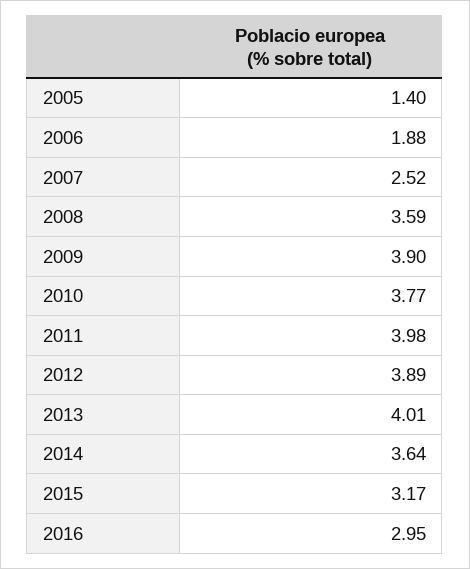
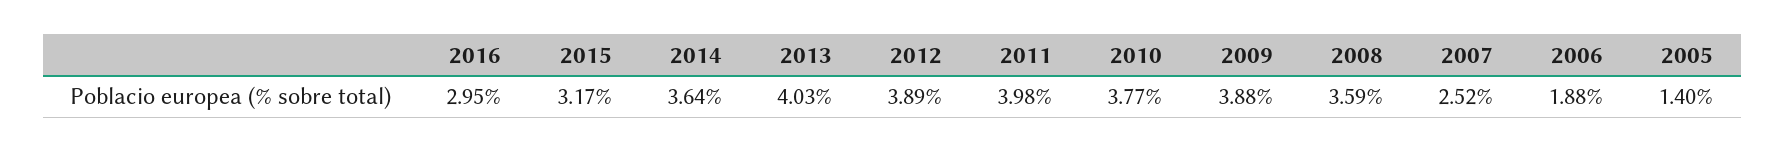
2009: 3.9 -> 3.88
2013: 4.01 -> 4.03

